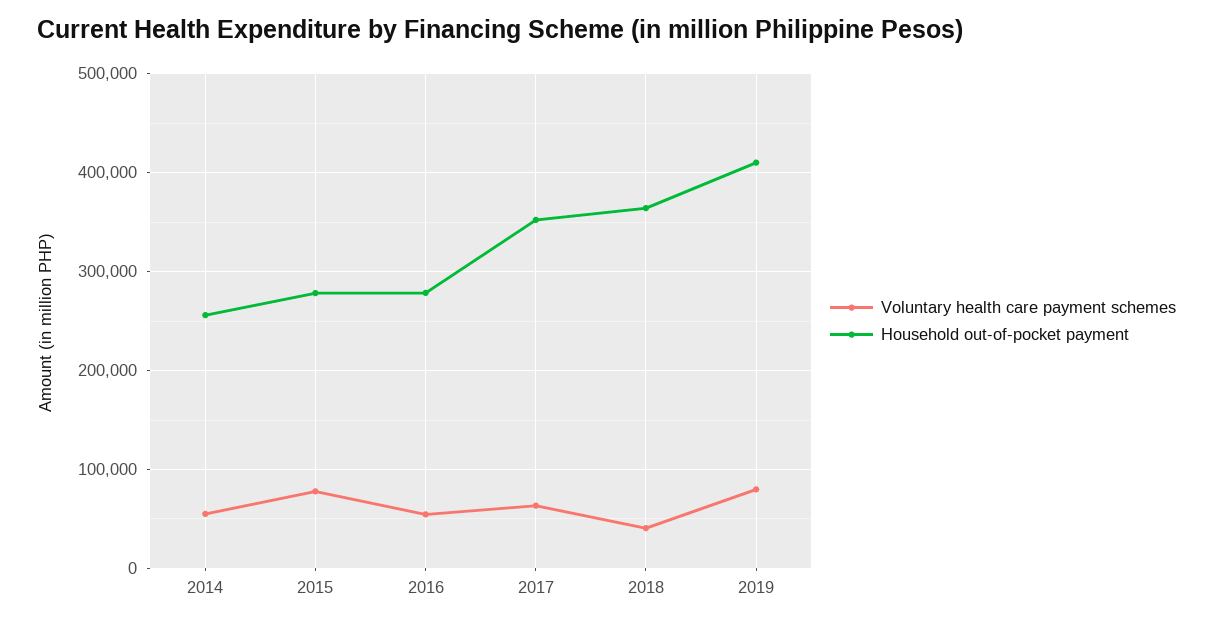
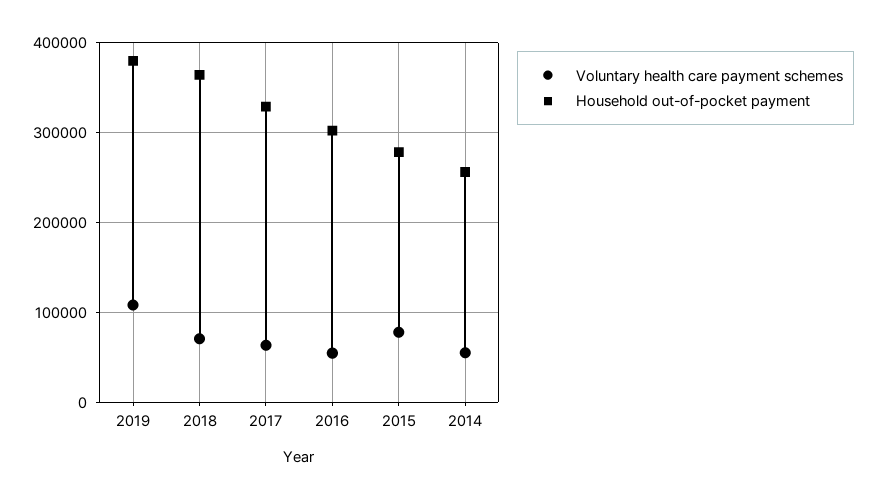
Household out-of-pocket payment, 2016: 280000 -> 300000
Household out-of-pocket payment, 2017: 350000 -> 330000
Voluntary health care payment schemes, 2018: 40000 -> 70000
Voluntary health care payment schemes, 2019: 80000 -> 110000
Household out-of-pocket payment, 2019: 410000 -> 380000

